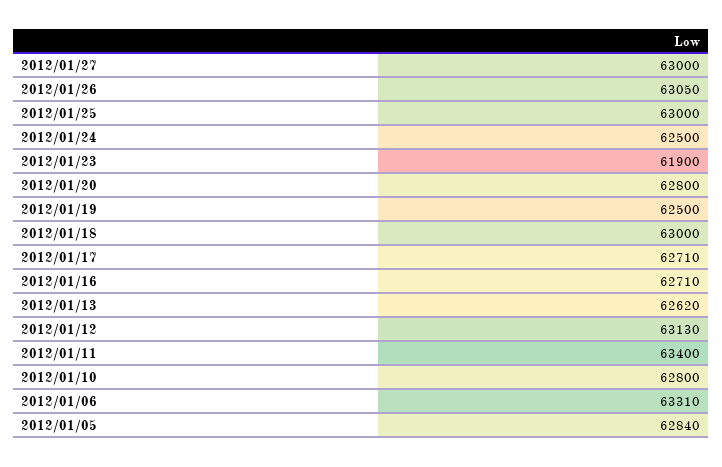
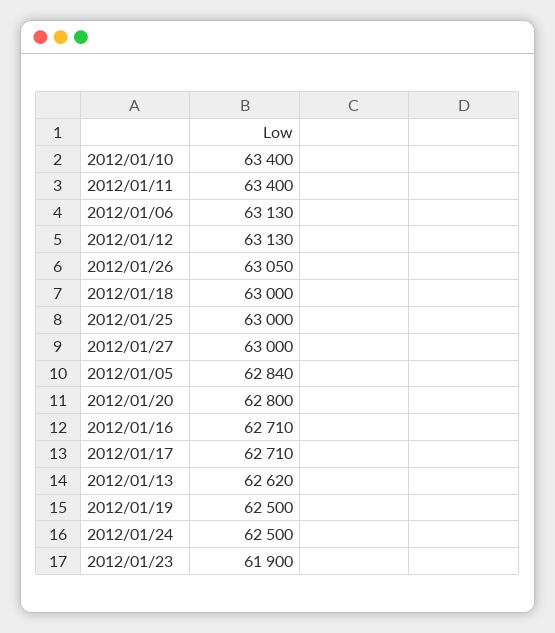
2012/01/10: 62800 -> 63400
2012/01/06: 63310 -> 63130

